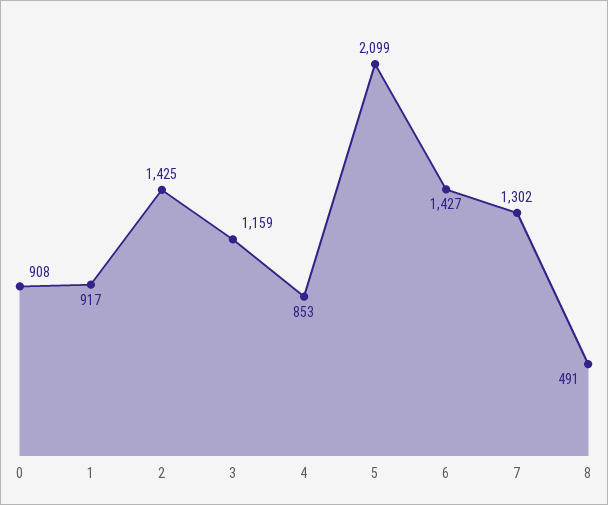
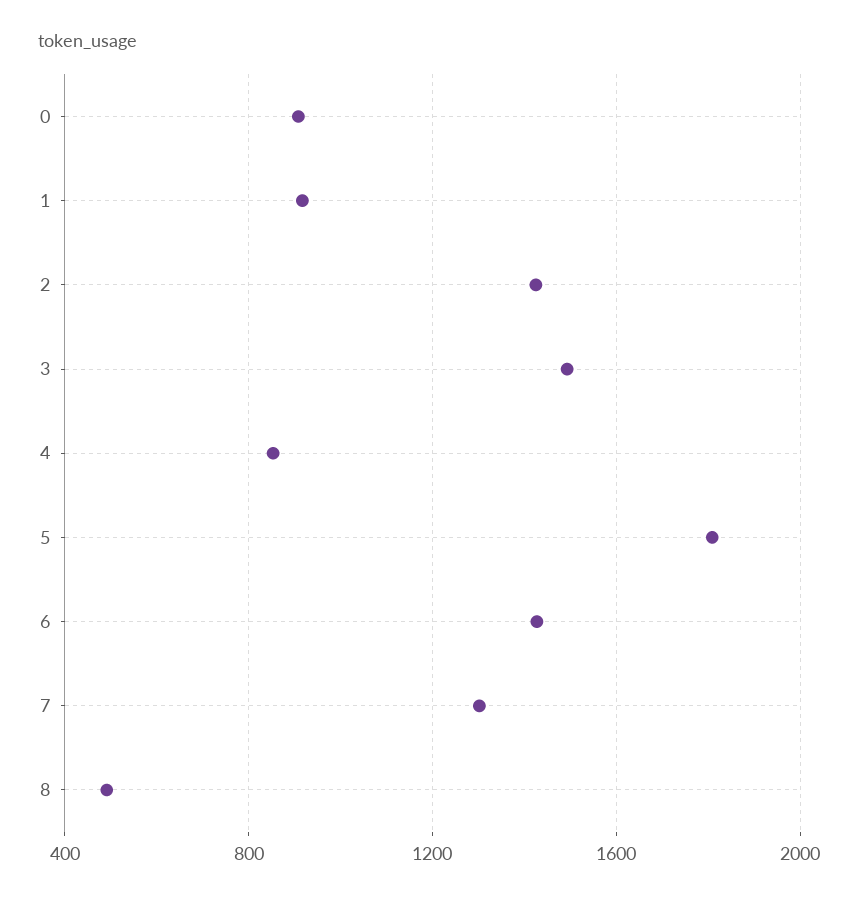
3: 1159 -> 1500
5: 2099 -> 1800

